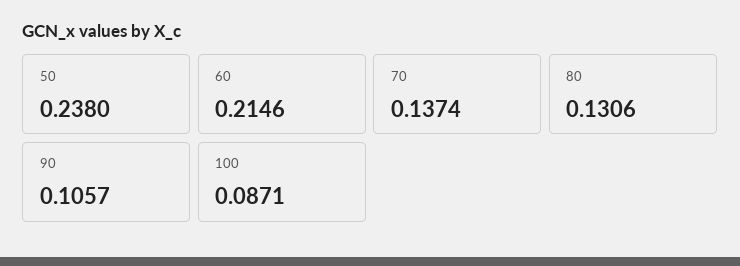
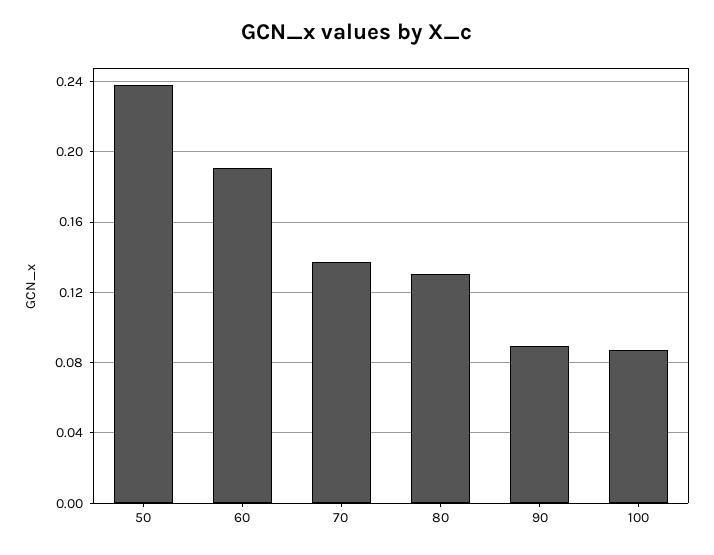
60: 0.2146 -> 0.19
90: 0.1057 -> 0.09

